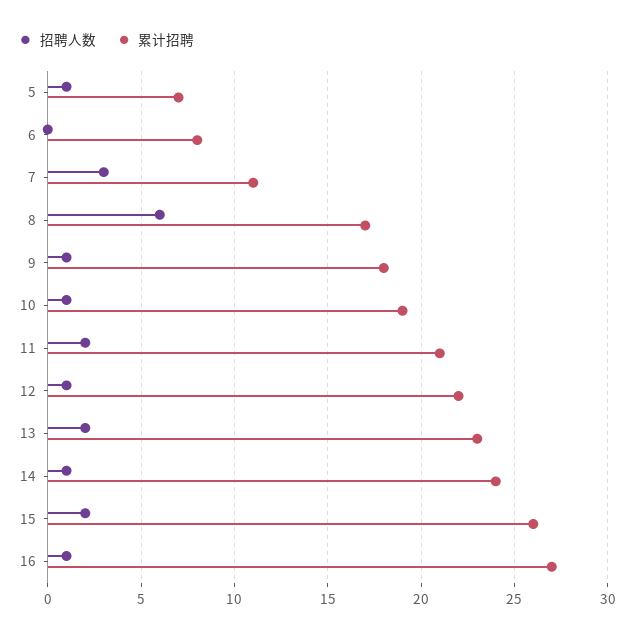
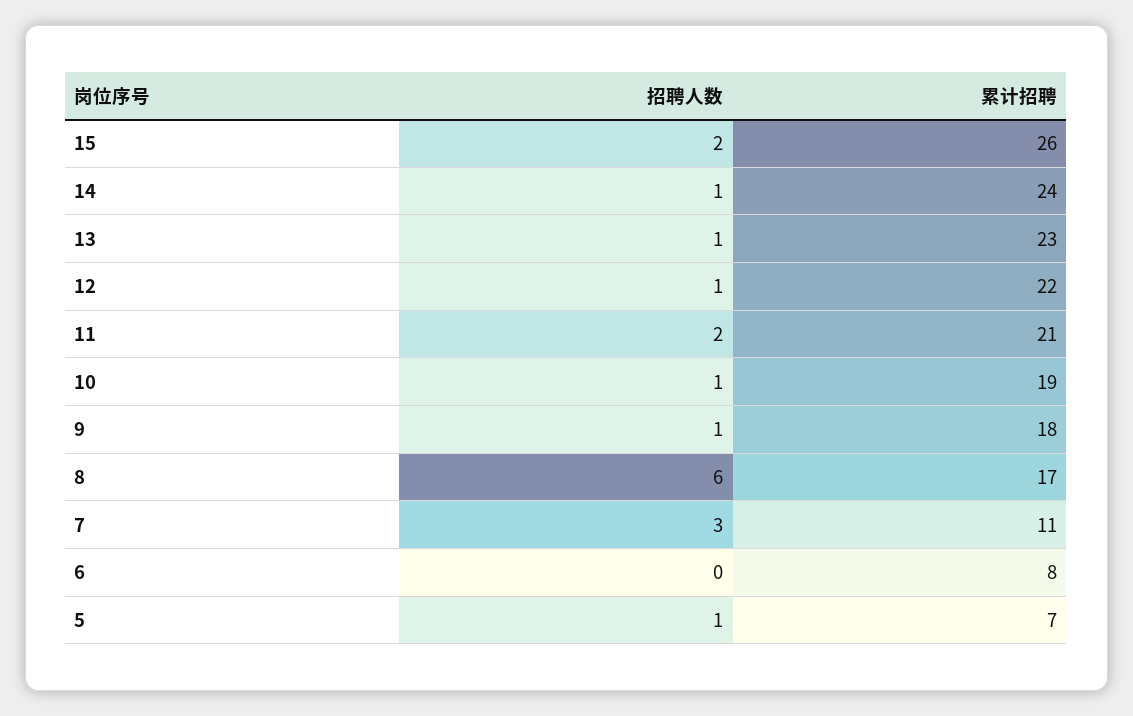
招聘人数, 13: 2 -> 1
招聘人数, 16: 1 -> none
累计招聘, 16: 27 -> none

